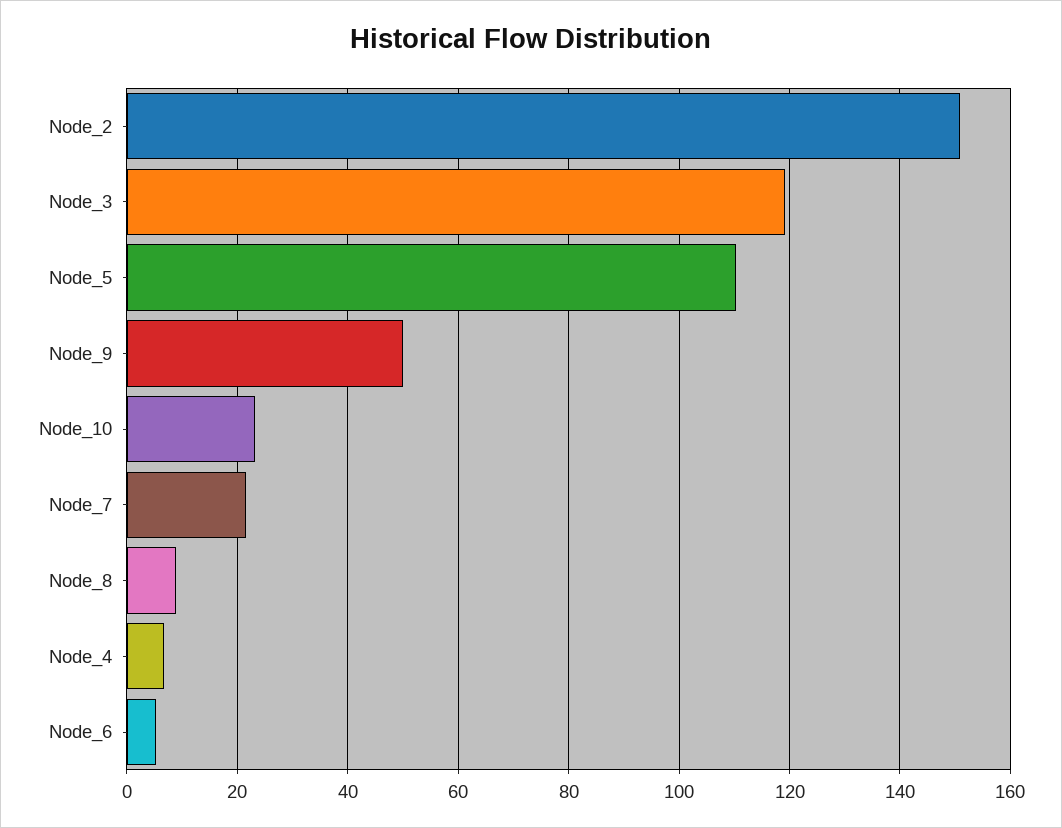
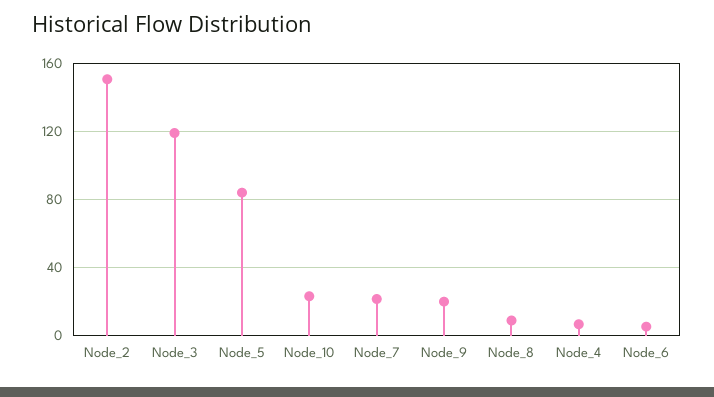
Node_5: 110 -> 85
Node_9: 50 -> 20

